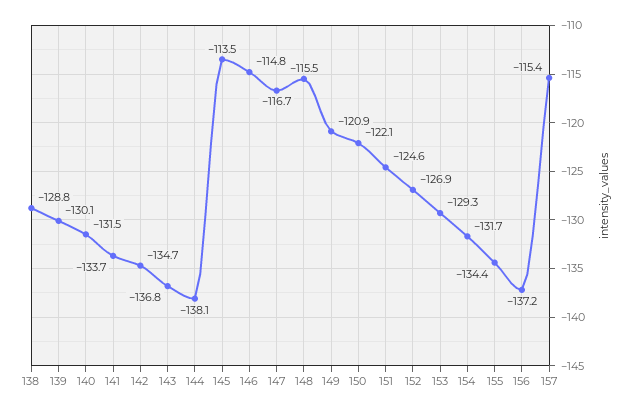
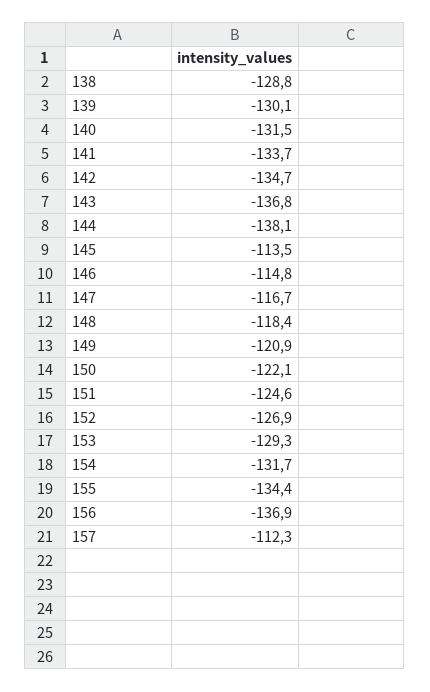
148: -115.5 -> -118.4
156: -137.2 -> -136.9
157: -115.4 -> -112.3

